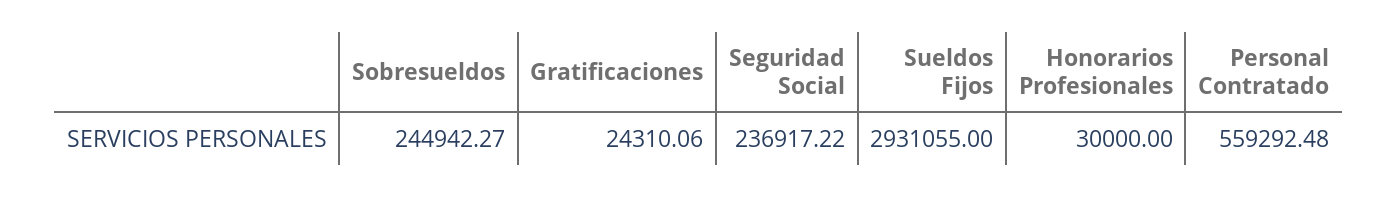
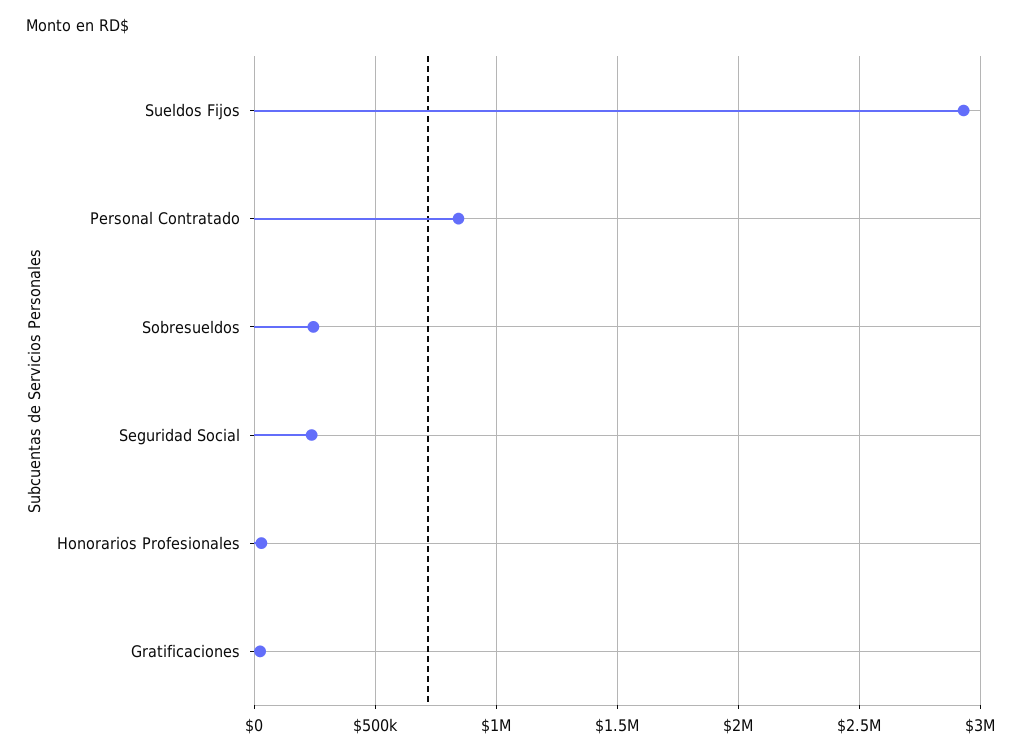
Personal Contratado: 559292.48 -> 850000

